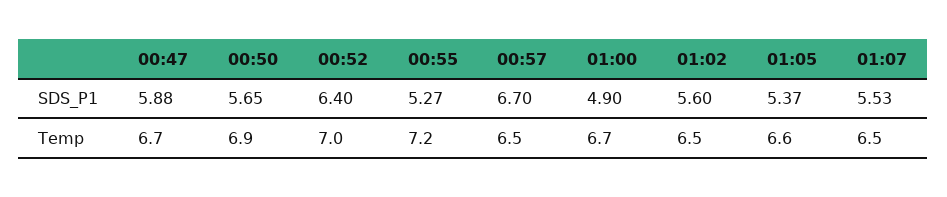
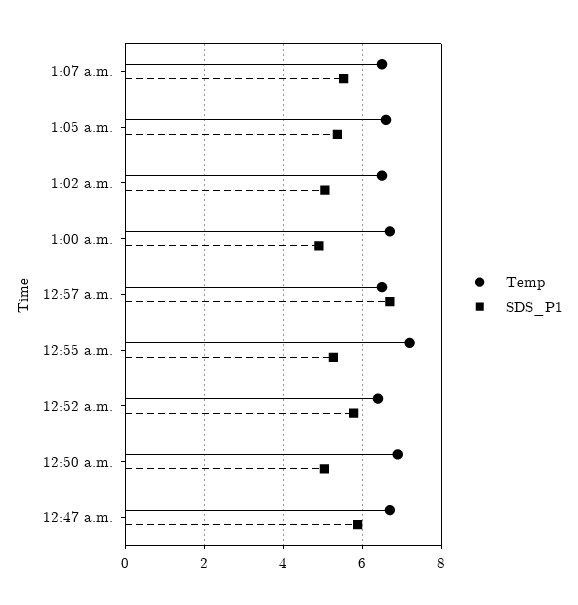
SDS_P1, 00:50: 5.65 -> 5
SDS_P1, 00:52: 6.4 -> 5.8
SDS_P1, 01:02: 5.6 -> 5
Temp, 00:52: 7 -> 6.4

